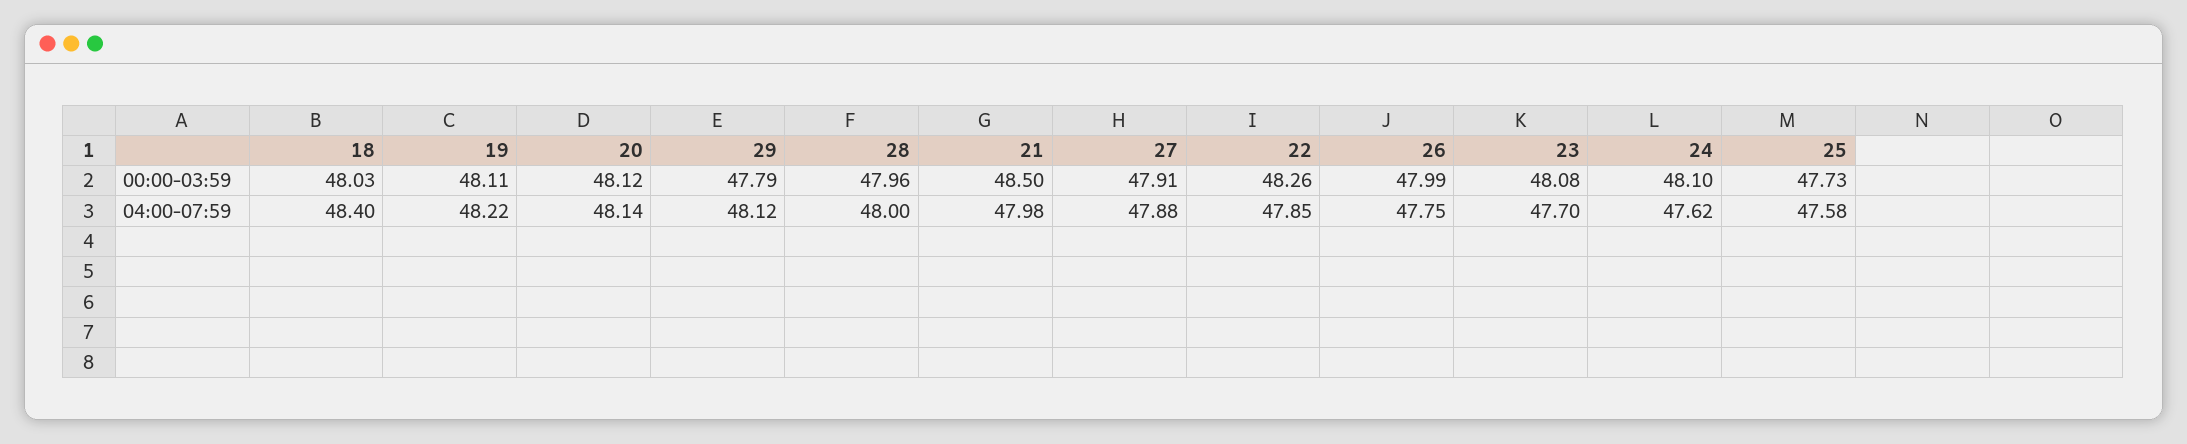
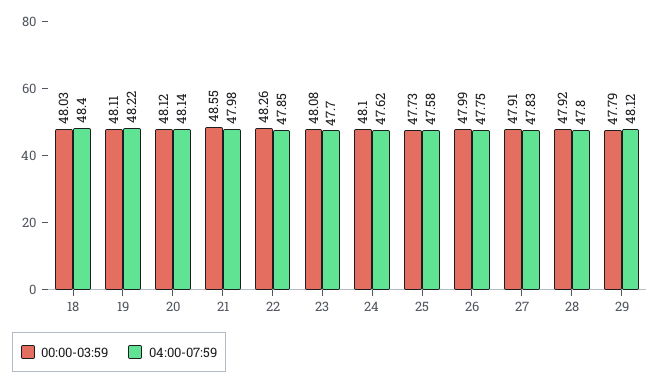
00:00-03:59, 28: 47.96 -> 47.92
00:00-03:59, 21: 48.5 -> 48.55
04:00-07:59, 28: 48 -> 47.8
04:00-07:59, 27: 47.88 -> 47.83

